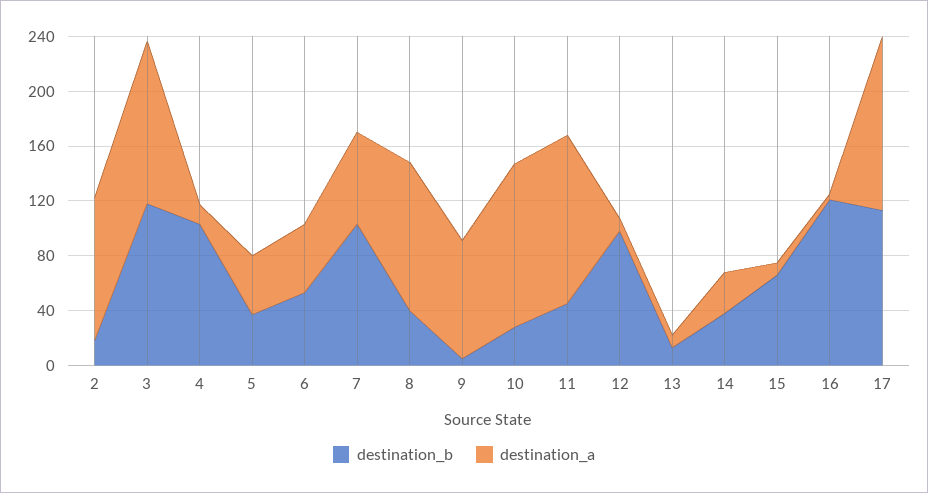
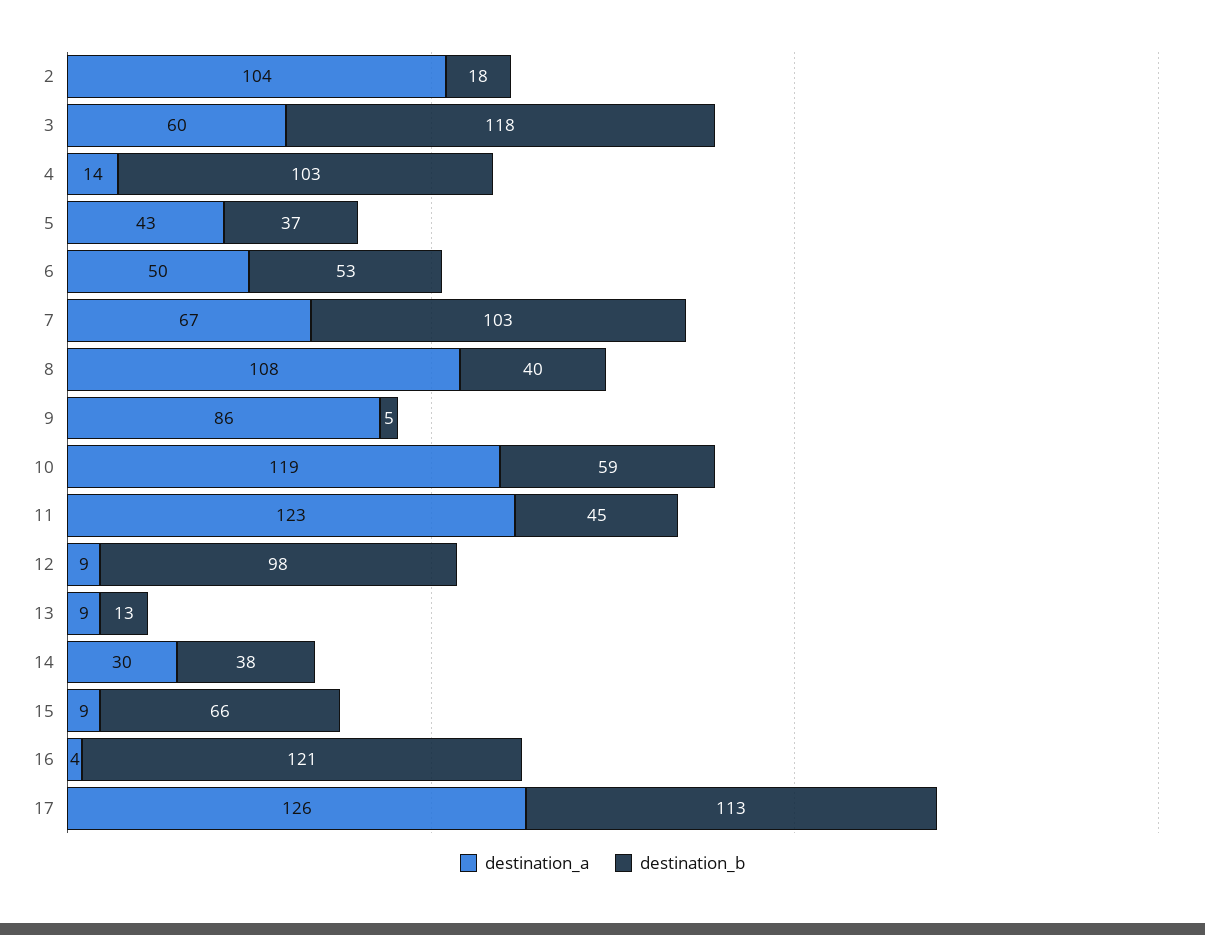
destination_a, 3: 120 -> 60
destination_b, 10: 30 -> 59

